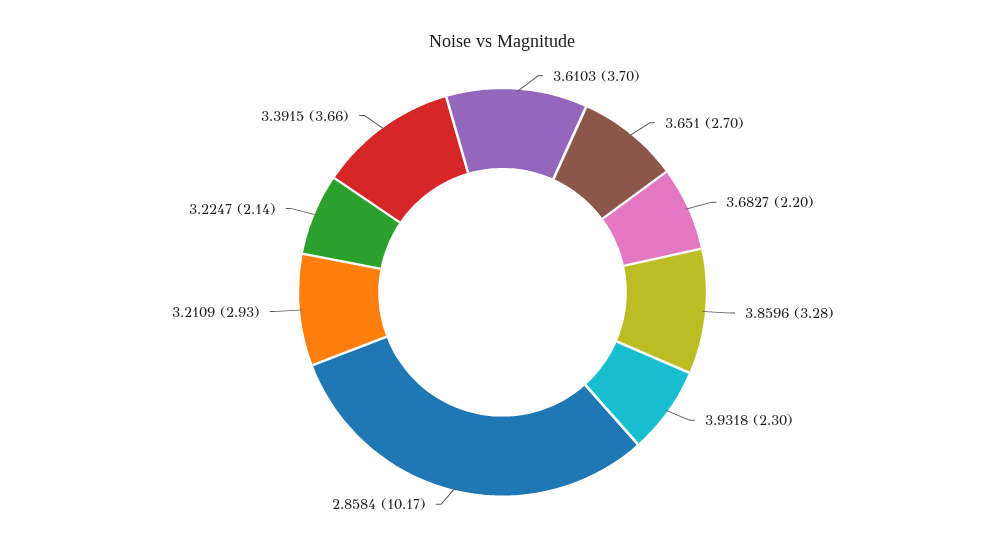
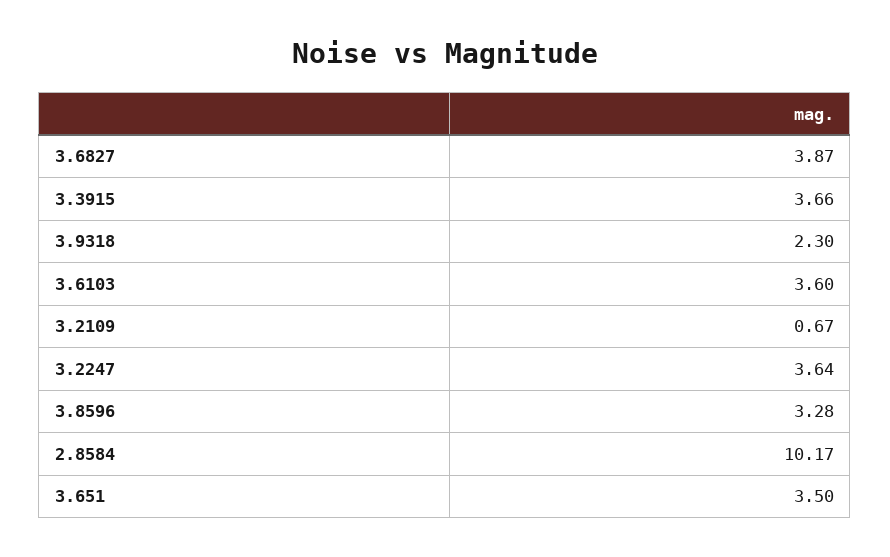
3.6103: 3.7 -> 3.6
3.651: 2.7 -> 3.5
3.6827: 2.2 -> 3.87
3.2109: 2.93 -> 0.67
3.2247: 2.14 -> 3.64

